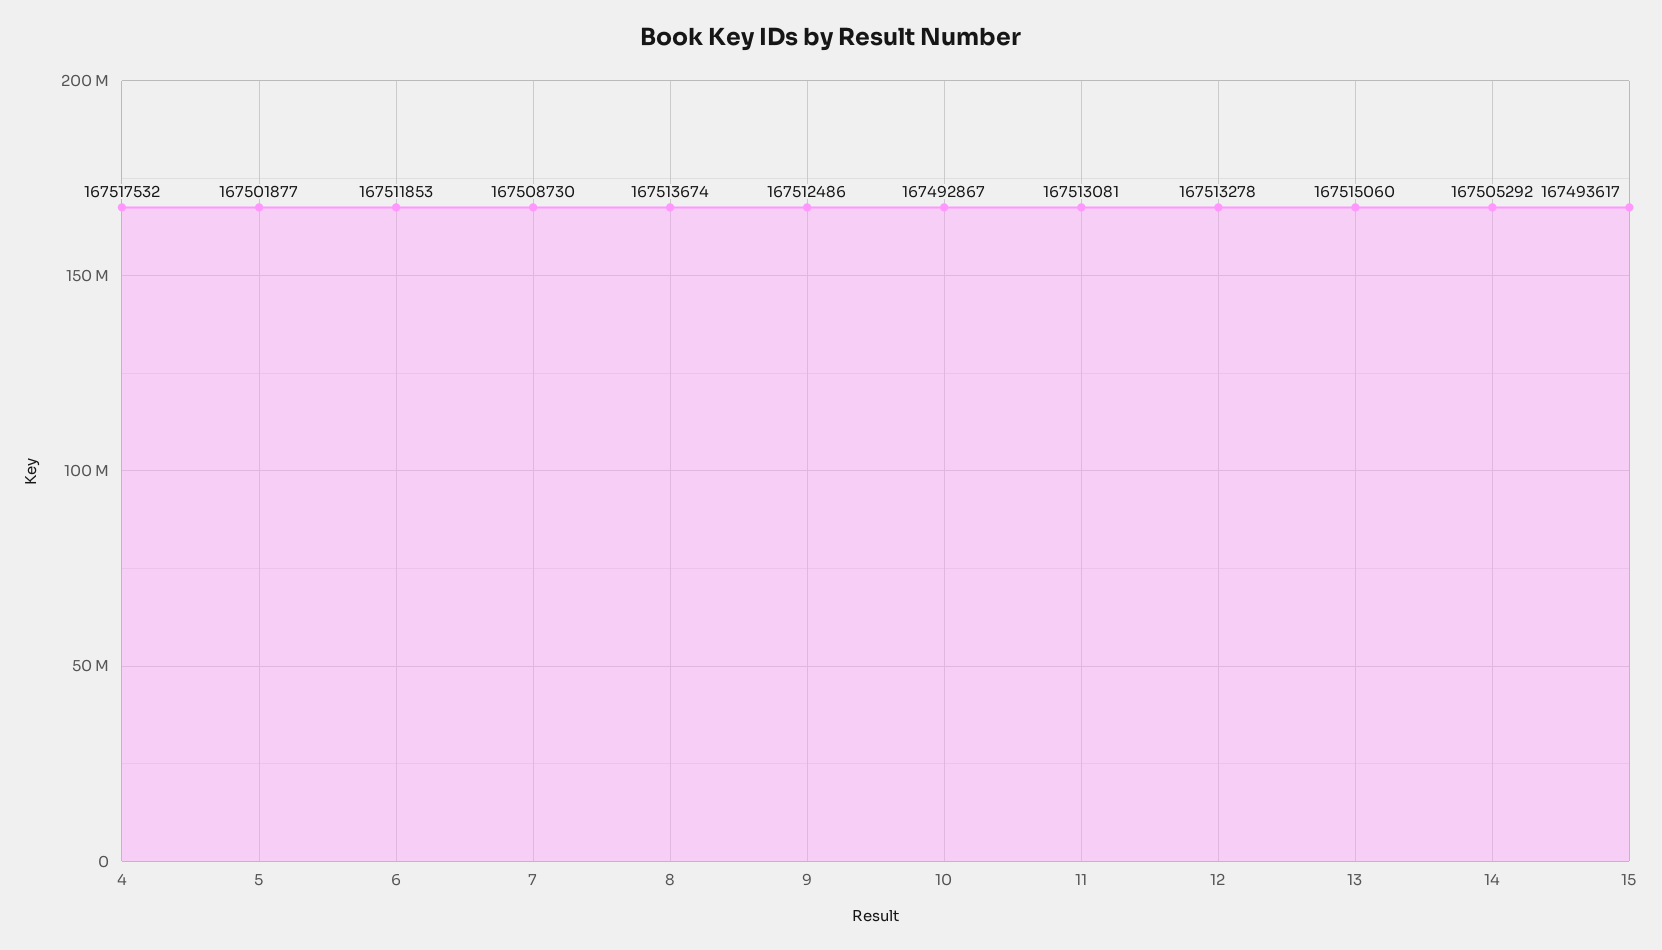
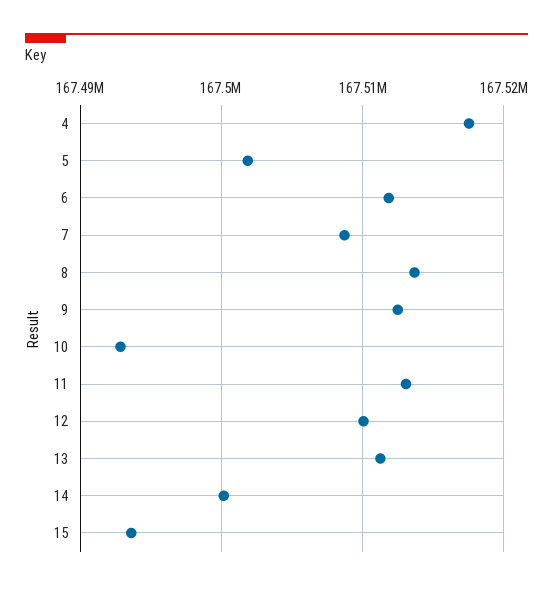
12: 167513278 -> 167510000
13: 167515060 -> 167511000
14: 167505292 -> 167500000

